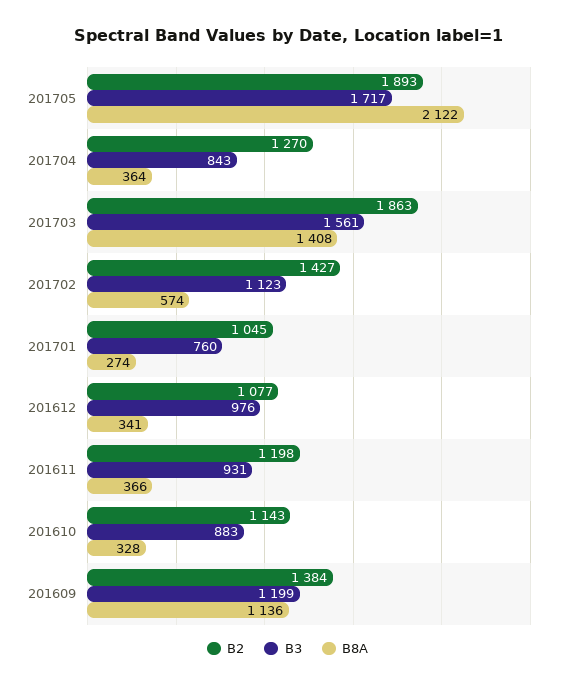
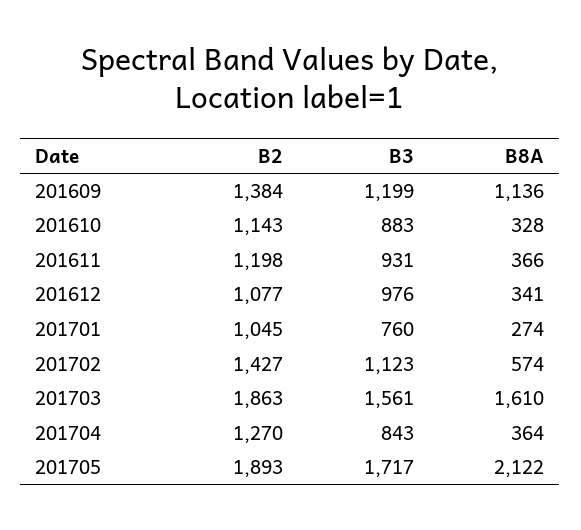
B8A, 201703: 1408 -> 1610

